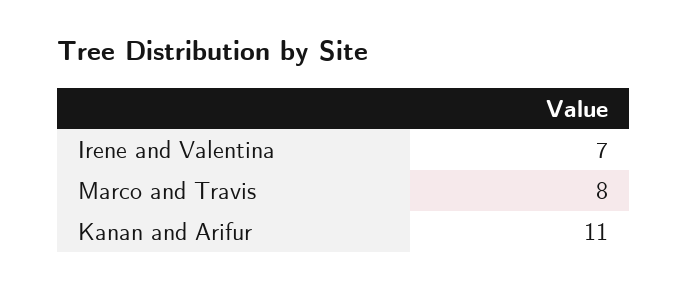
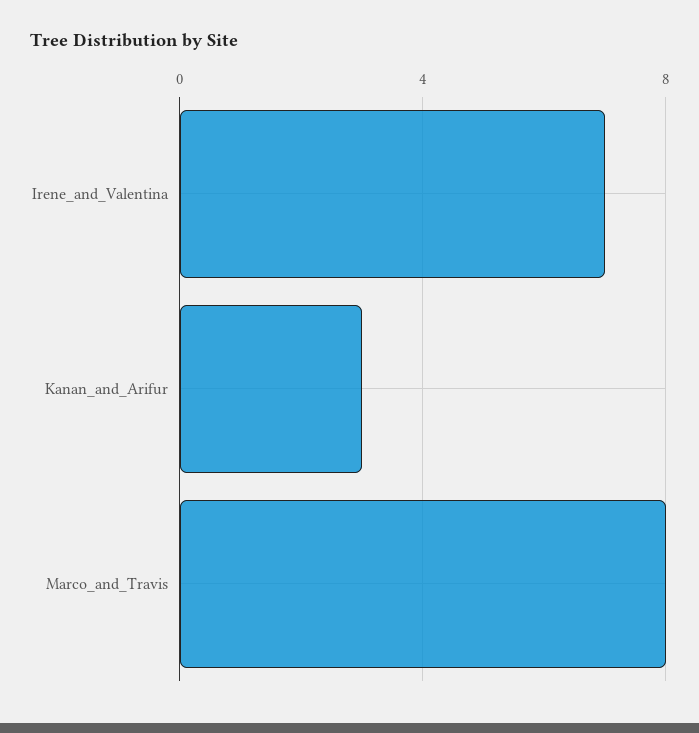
Kanan and Arifur: 11 -> 3

